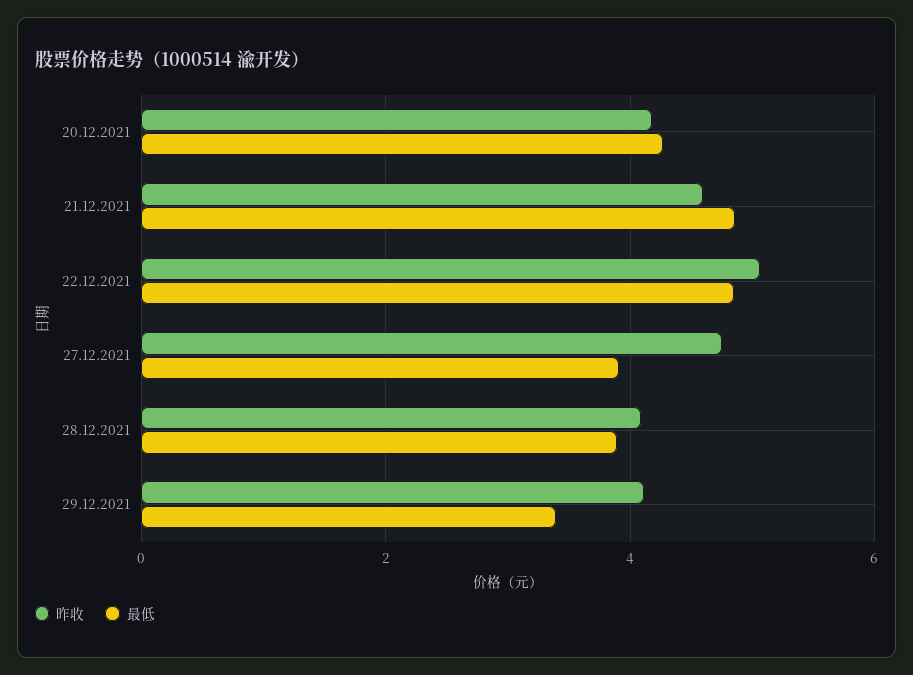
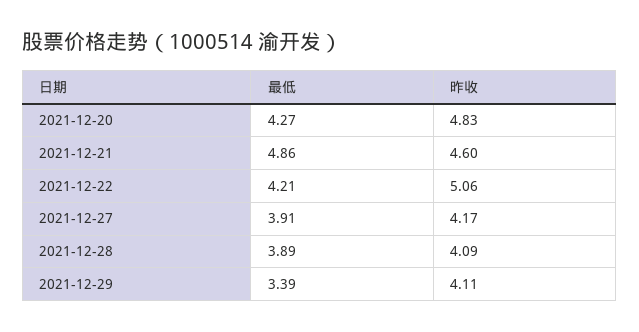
昨收, 20.12.2021: 4.2 -> 4.83
最低, 22.12.2021: 4.8 -> 4.21
昨收, 27.12.2021: 4.8 -> 4.17

